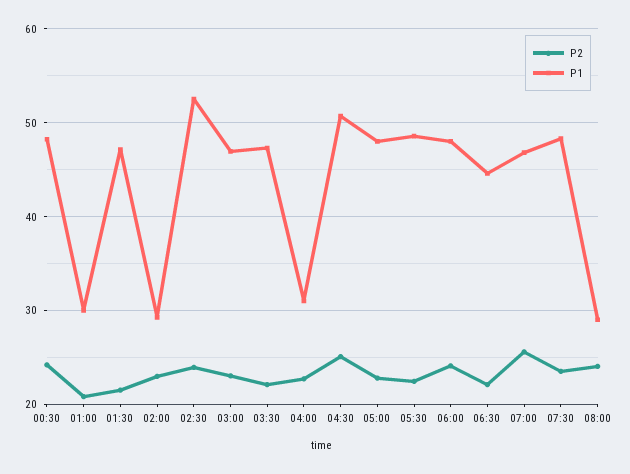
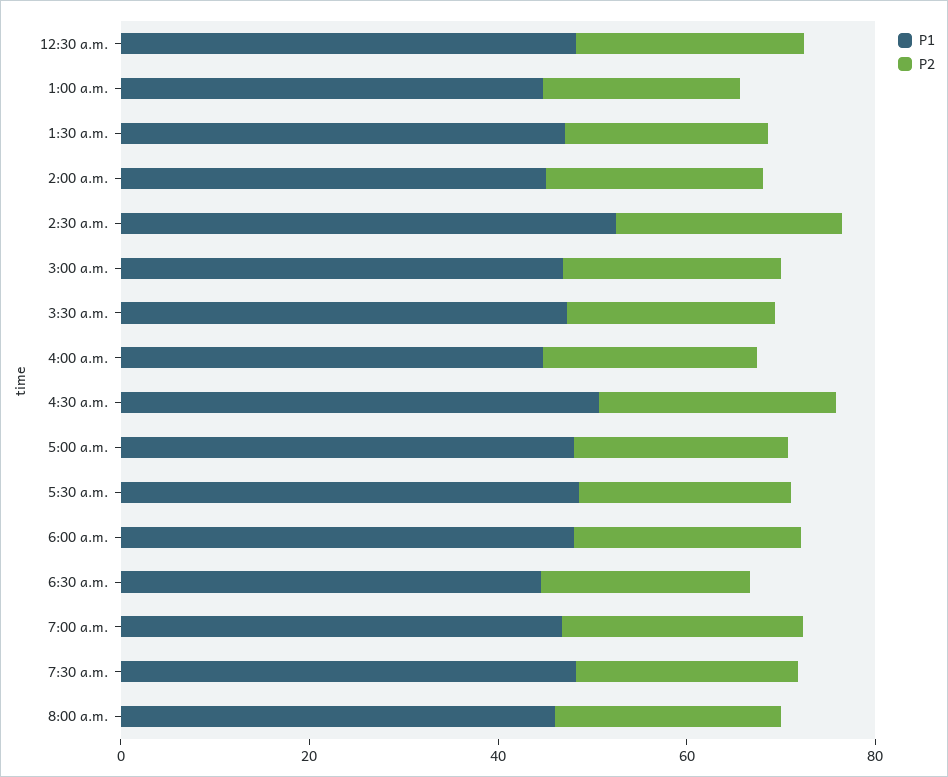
P1, 01:00: 30 -> 45
P1, 02:00: 29 -> 45
P1, 04:00: 31 -> 45
P1, 08:00: 29 -> 45

